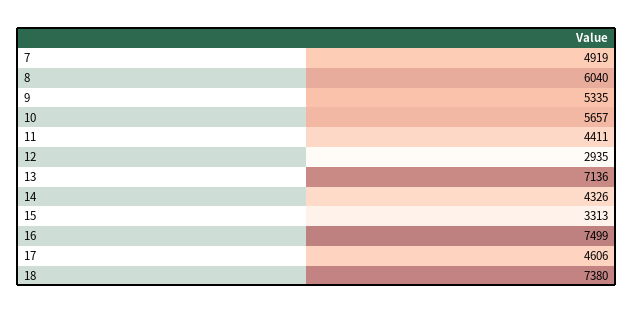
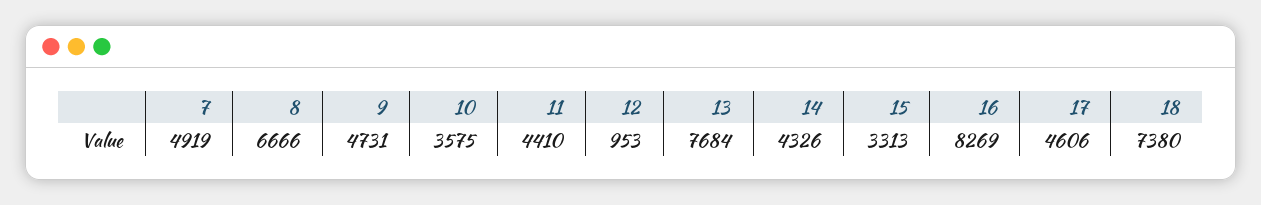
8: 6040 -> 6666
9: 5335 -> 4731
10: 5657 -> 3575
11: 4411 -> 4410
12: 2935 -> 953
13: 7136 -> 7684
16: 7499 -> 8269

